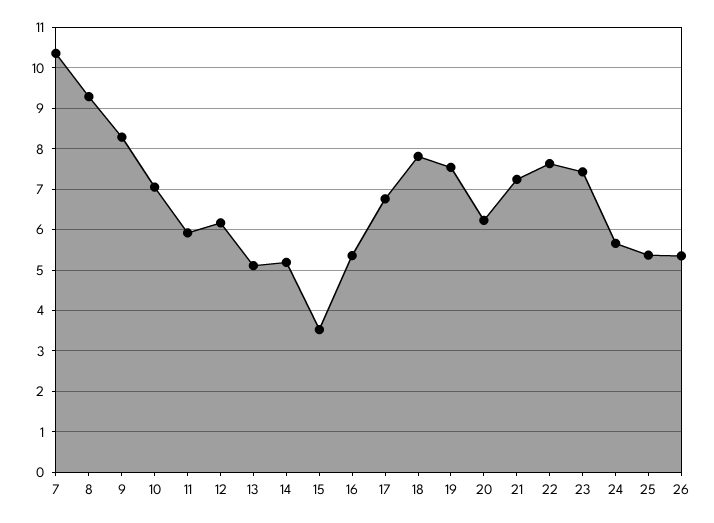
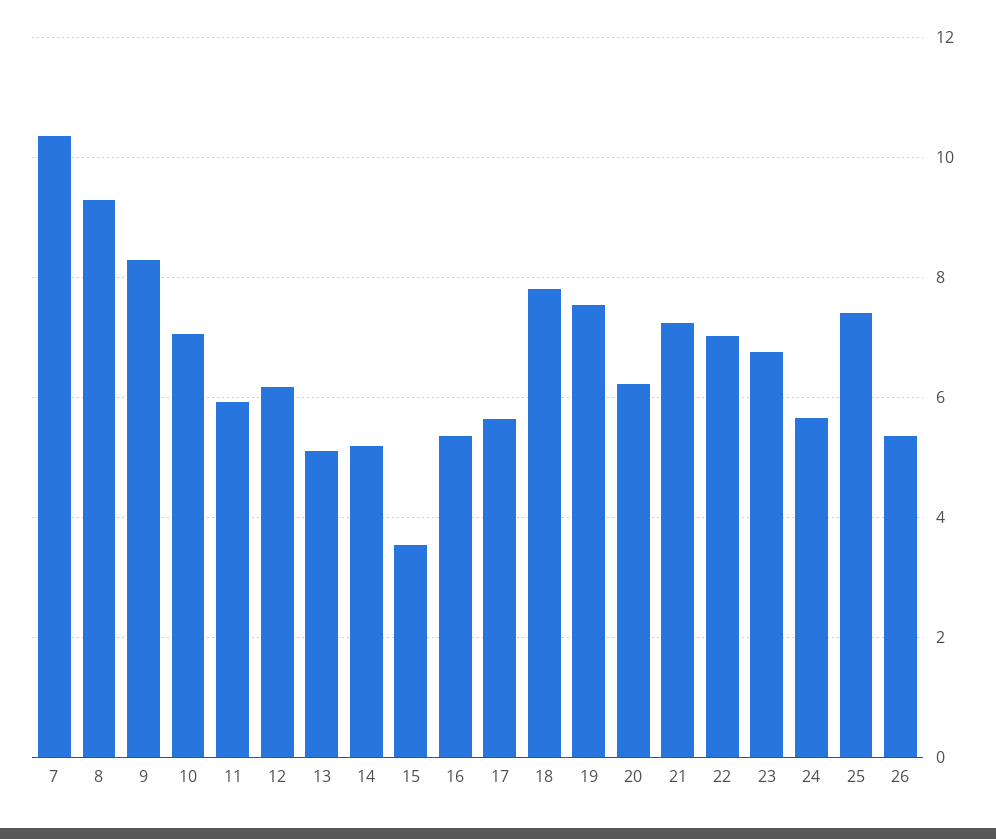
17: 6.8 -> 5.6
22: 7.6 -> 7
23: 7.4 -> 6.8
25: 5.4 -> 7.4

